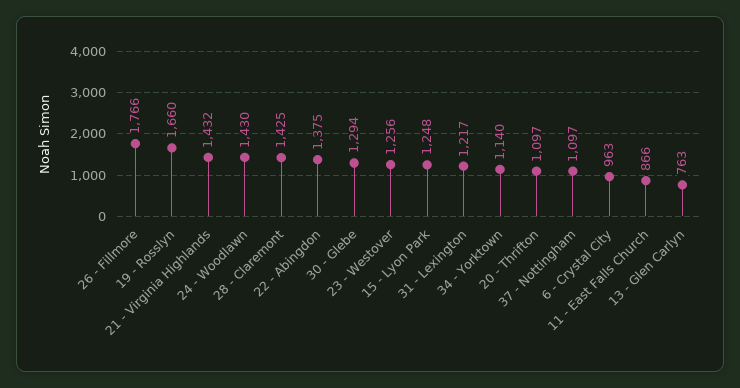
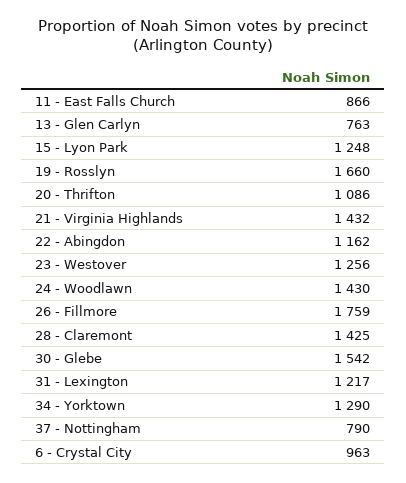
26 - Fillmore: 1766 -> 1759
22 - Abingdon: 1375 -> 1162
30 - Glebe: 1294 -> 1542
34 - Yorktown: 1140 -> 1290
20 - Thrifton: 1097 -> 1086
37 - Nottingham: 1097 -> 790

